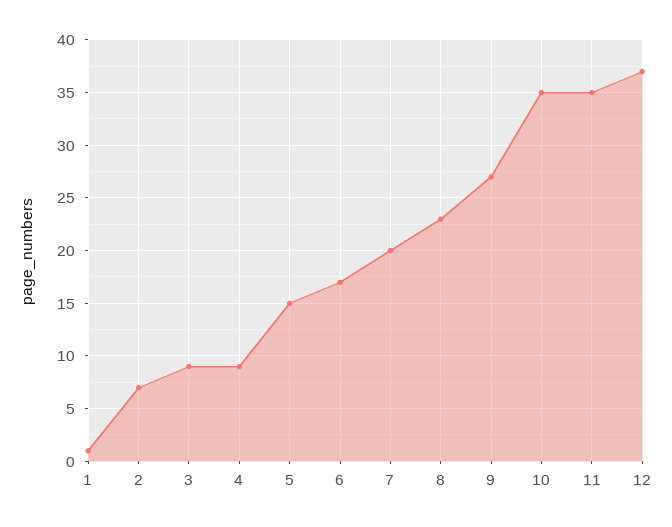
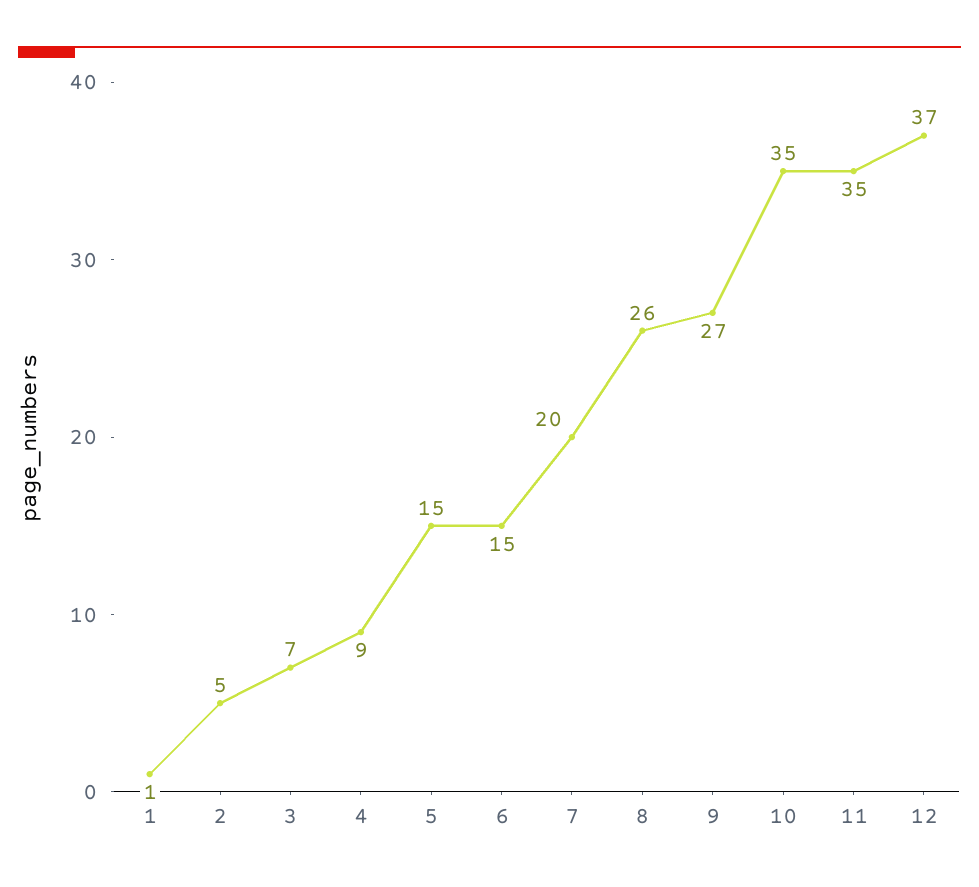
2: 7 -> 5
3: 9 -> 7
6: 17 -> 15
8: 23 -> 26

